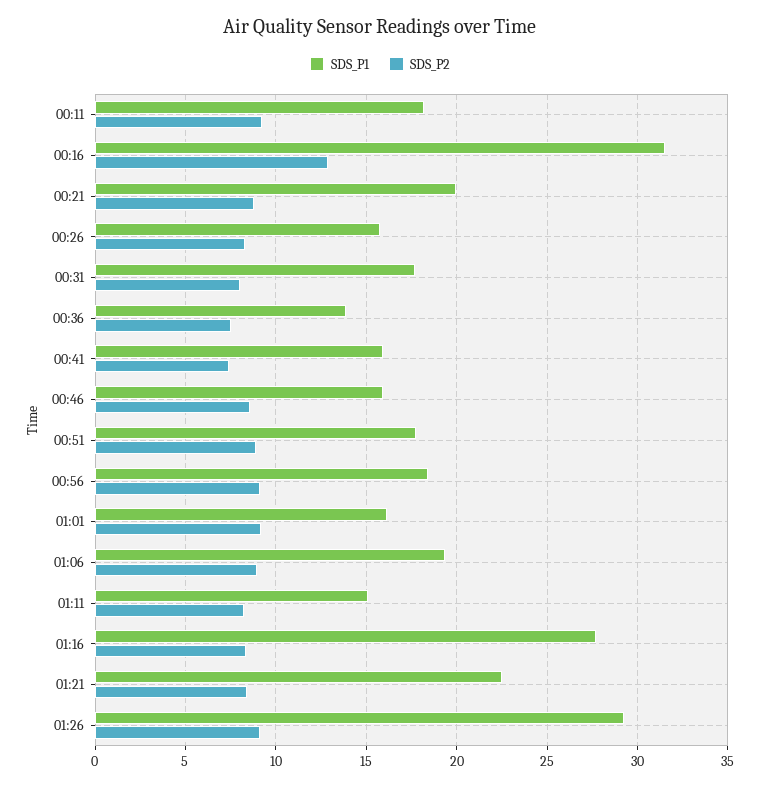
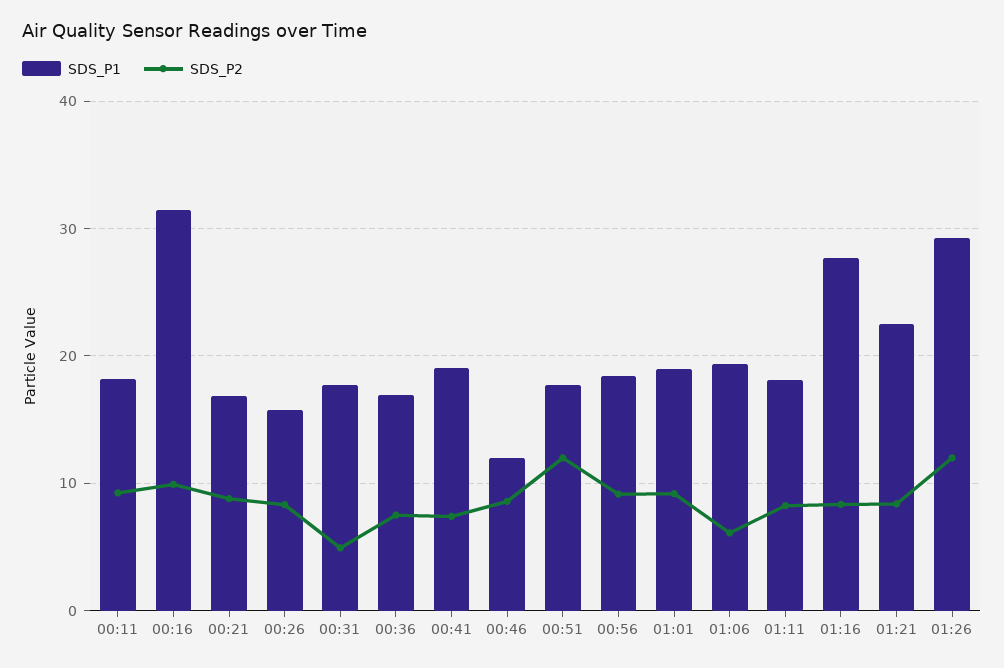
SDS_P2, 00:16: 13 -> 10
SDS_P1, 00:21: 20 -> 17
SDS_P2, 00:31: 8 -> 5
SDS_P1, 00:36: 14 -> 17
SDS_P1, 00:41: 16 -> 19
SDS_P1, 00:46: 16 -> 12
SDS_P2, 00:51: 9 -> 12
SDS_P1, 01:01: 16 -> 19
SDS_P2, 01:06: 9 -> 6
SDS_P1, 01:11: 15 -> 18
SDS_P2, 01:26: 9 -> 12

